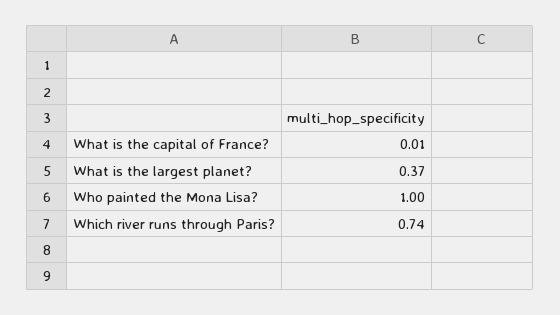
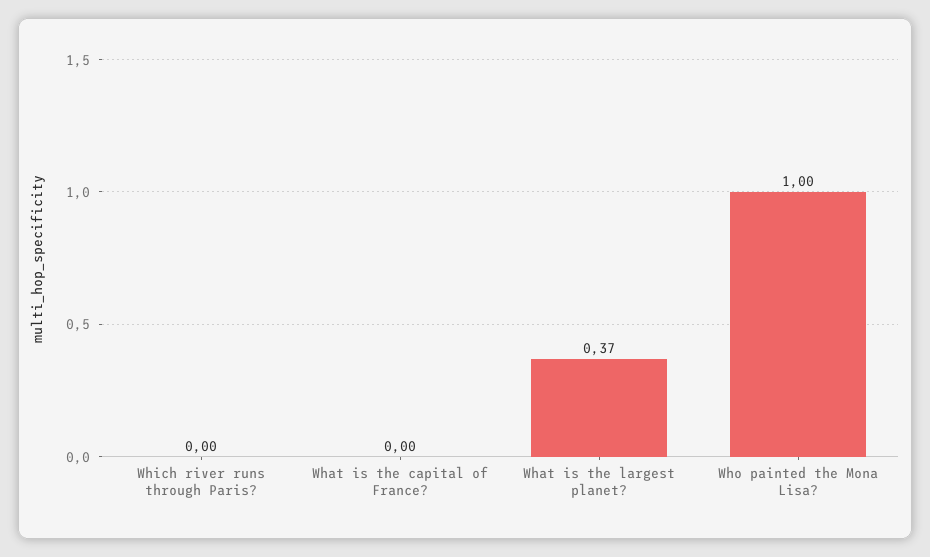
What is the capital of France?: 0.01 -> 0
Which river runs through Paris?: 0.74 -> 0

